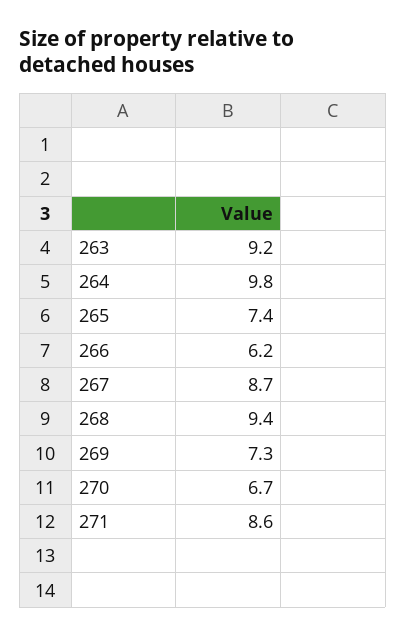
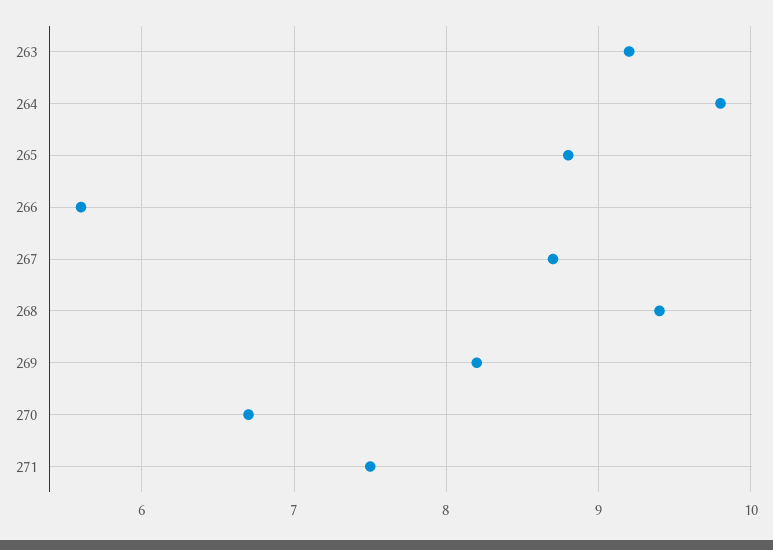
265: 7.4 -> 8.8
266: 6.2 -> 5.6
269: 7.3 -> 8.2
271: 8.6 -> 7.5

